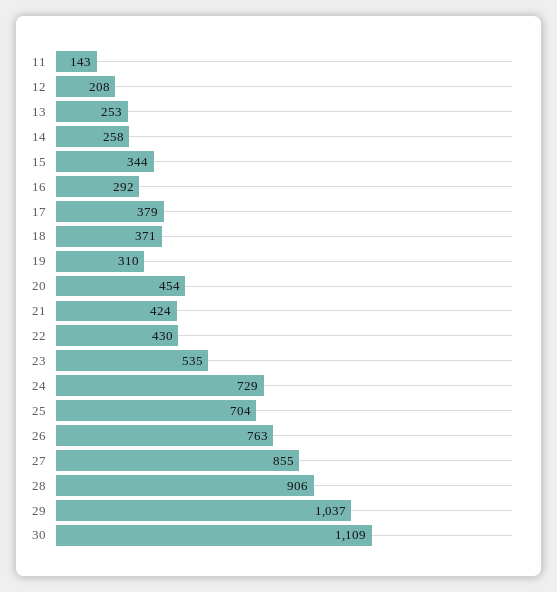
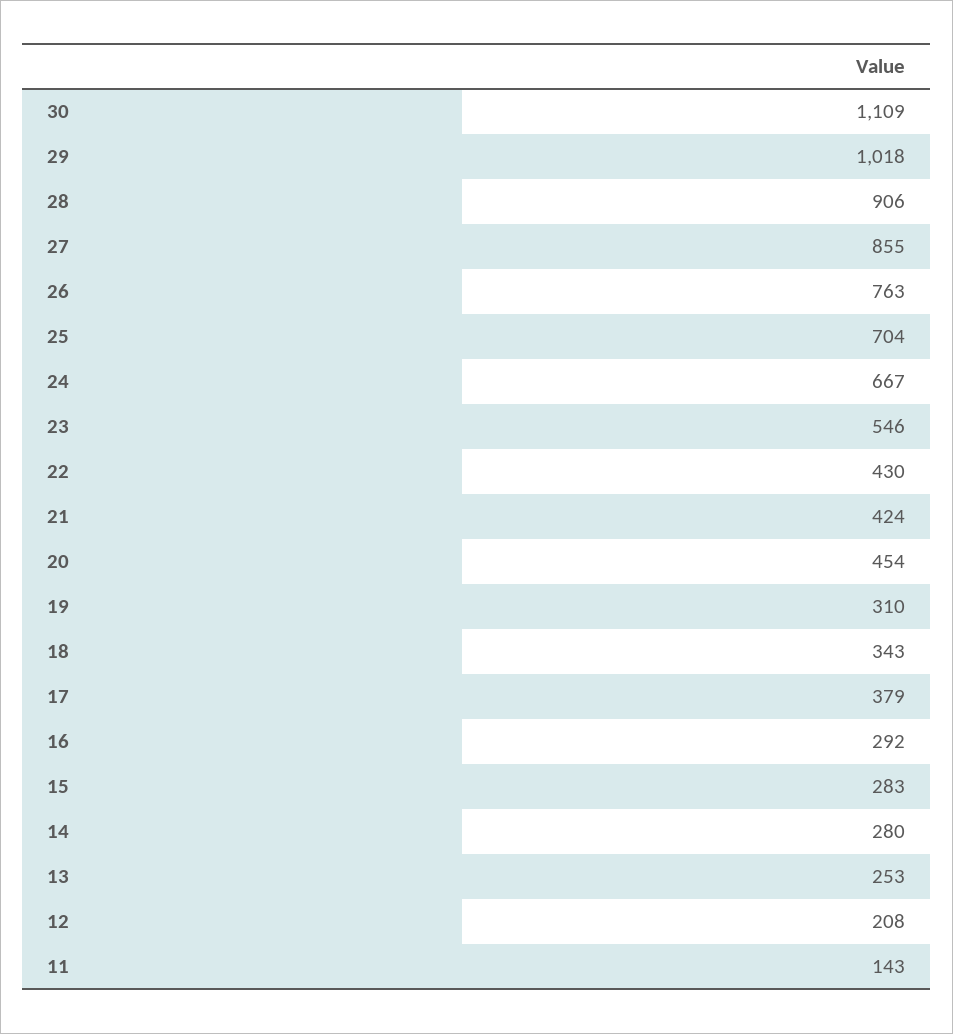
14: 258 -> 280
15: 344 -> 283
18: 371 -> 343
23: 535 -> 546
24: 729 -> 667
29: 1037 -> 1018

